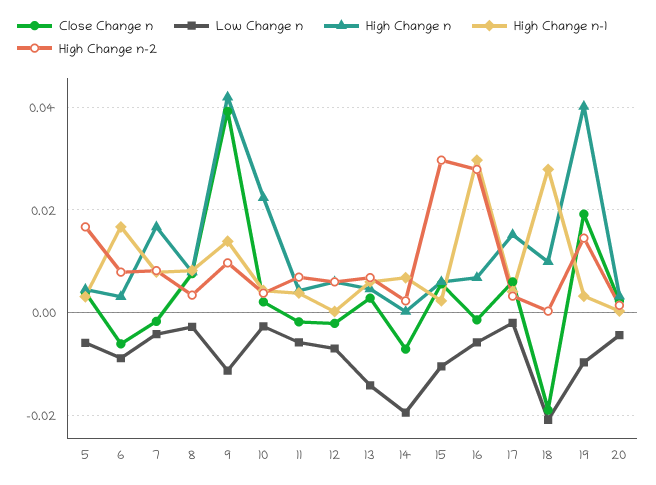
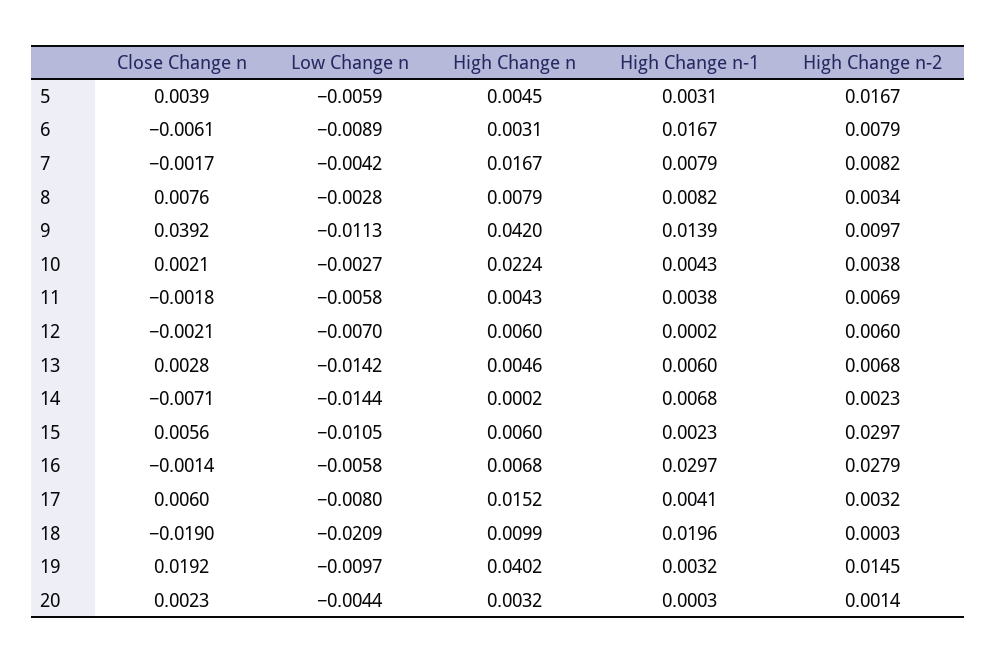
Low Change n, 14: -0.02 -> -0.0144
Low Change n, 17: -0.002 -> -0.008
High Change n-1, 18: 0.028 -> 0.0196

